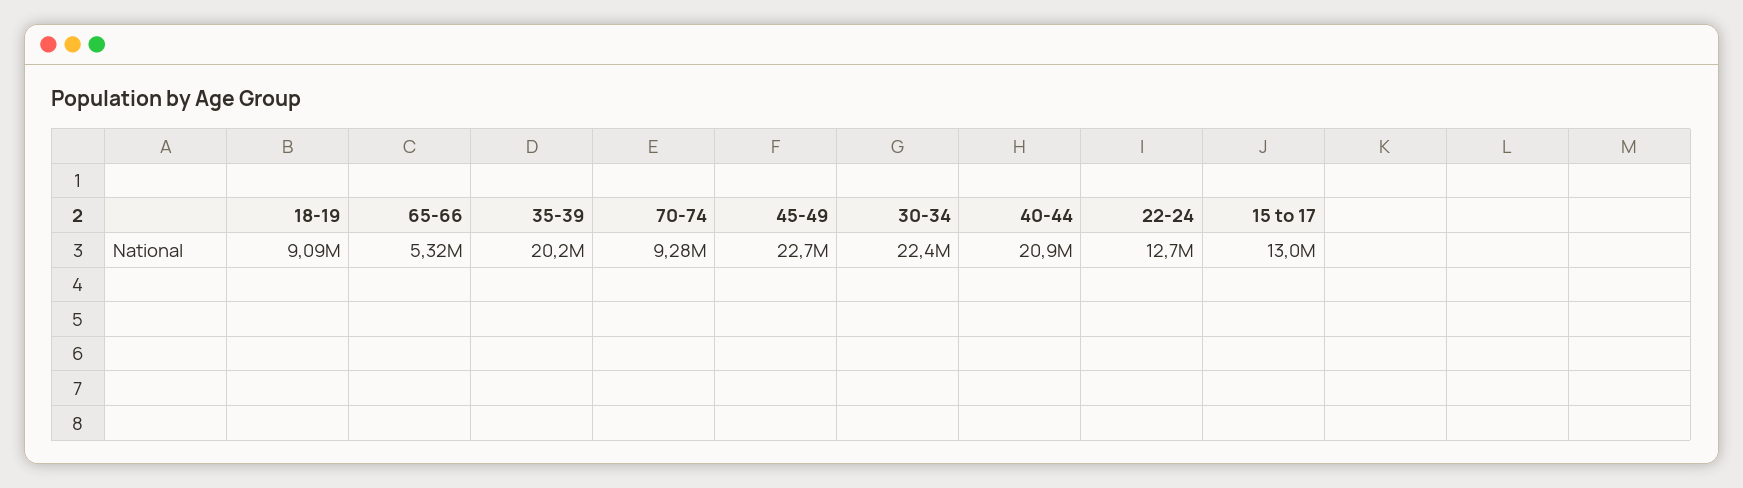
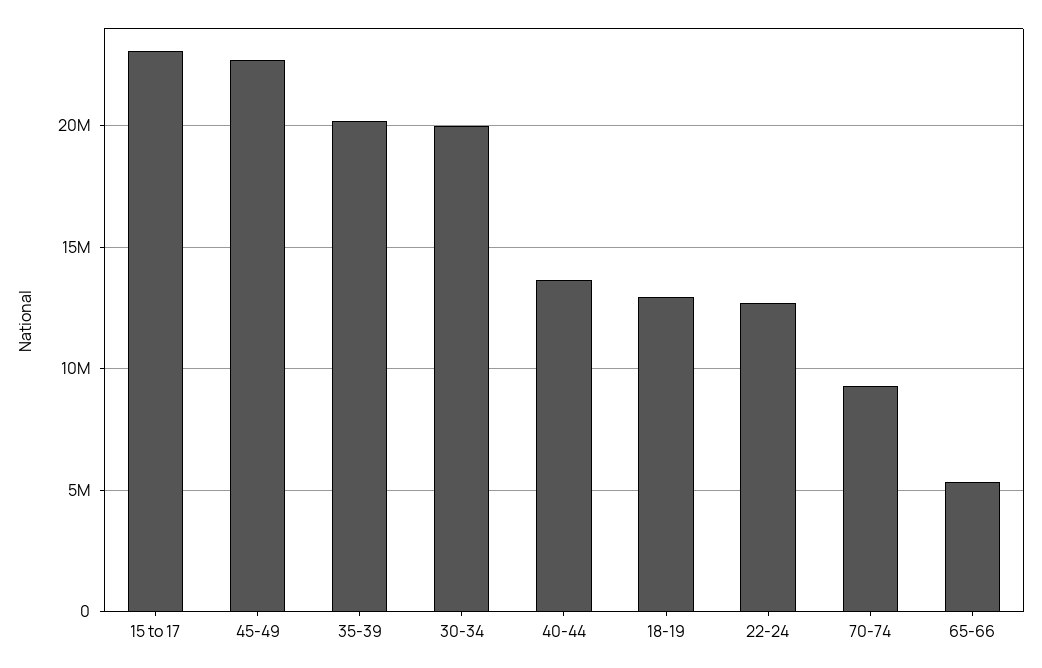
18-19: 9090000 -> 13000000
30-34: 22400000 -> 20000000
40-44: 20900000 -> 13500000
15 to 17: 13000000 -> 23000000

